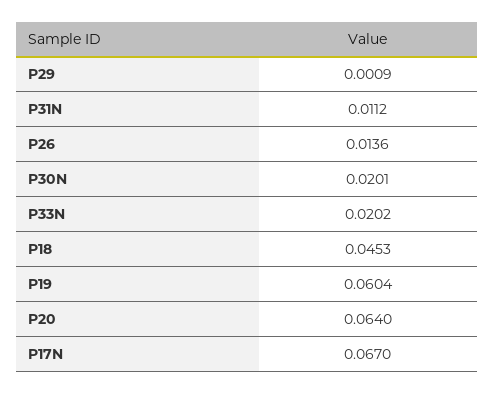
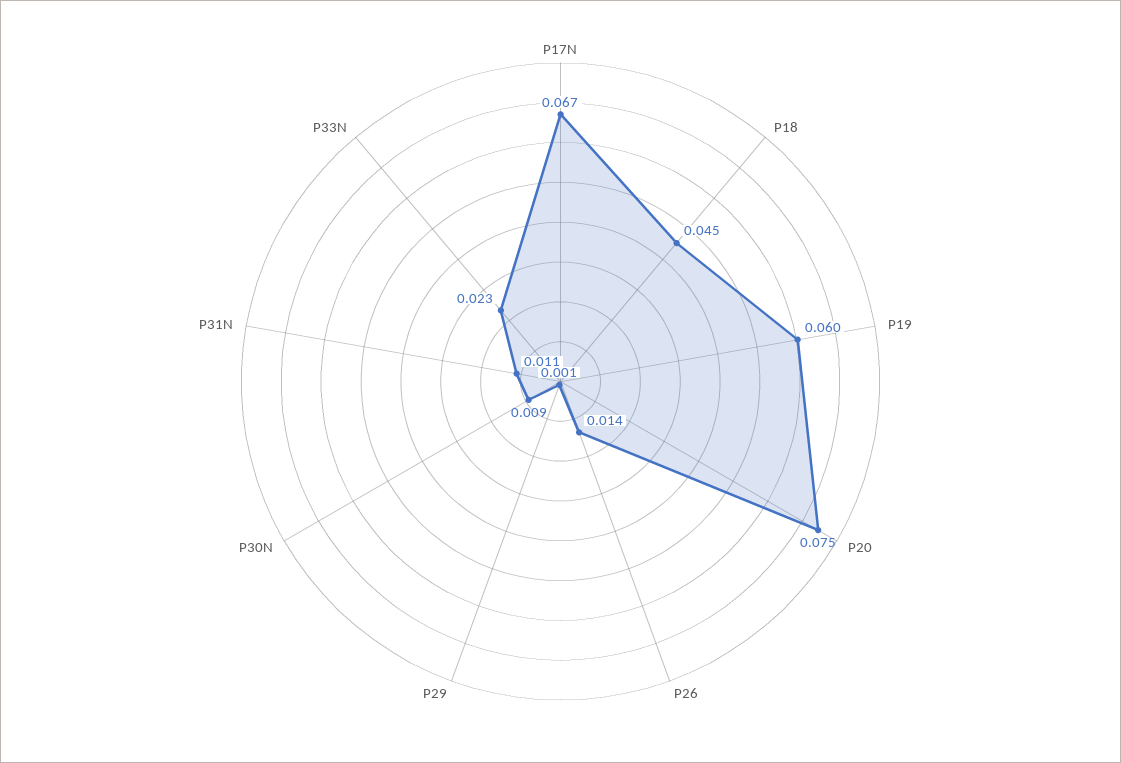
P30N: 0.0201 -> 0.009
P33N: 0.0202 -> 0.023
P20: 0.064 -> 0.075

